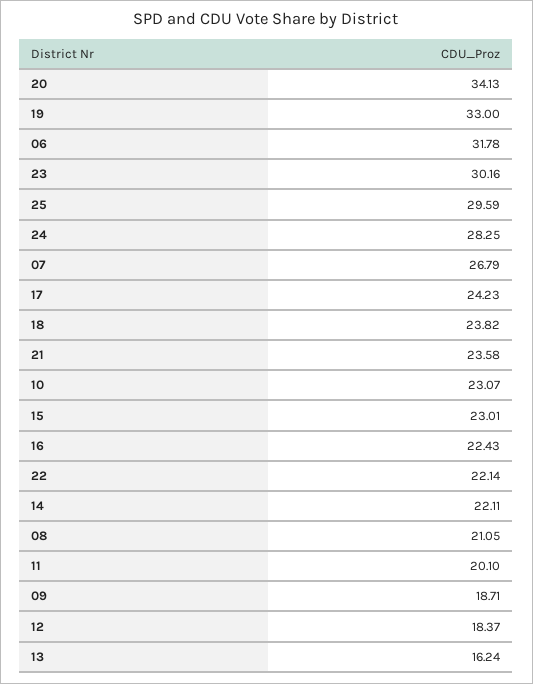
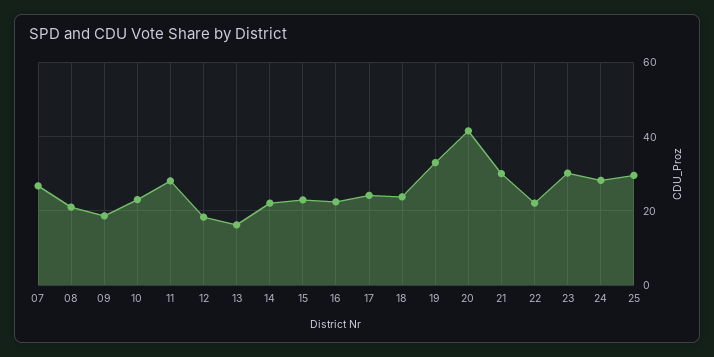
20: 34.13 -> 42
06: 31.78 -> none
21: 23.58 -> 30
11: 20.1 -> 28

